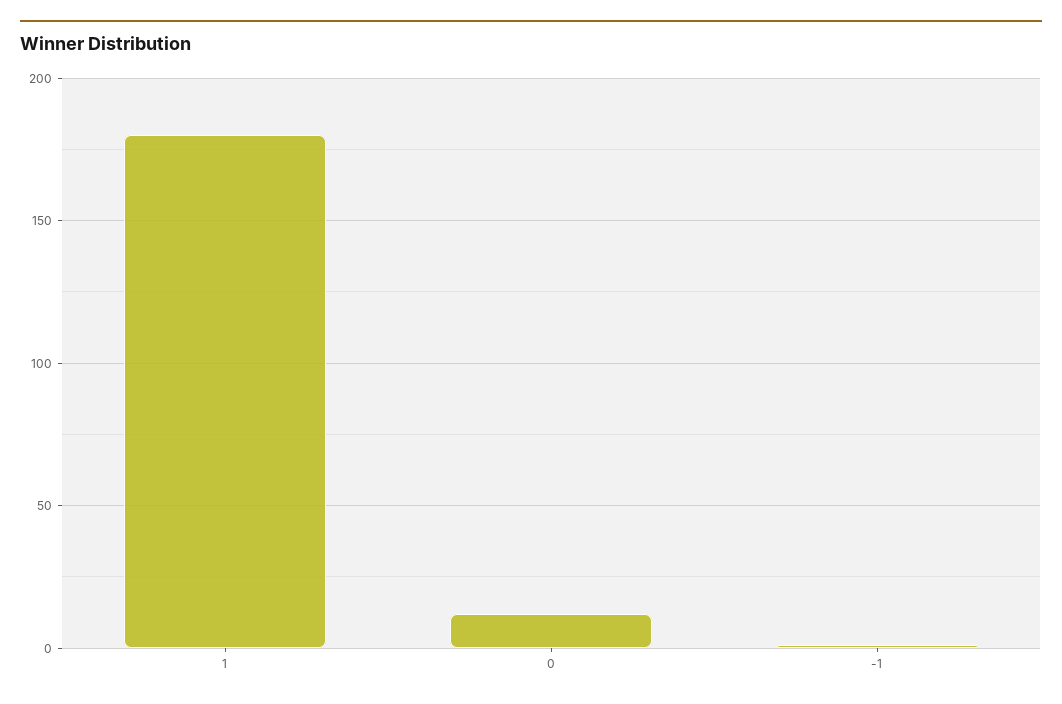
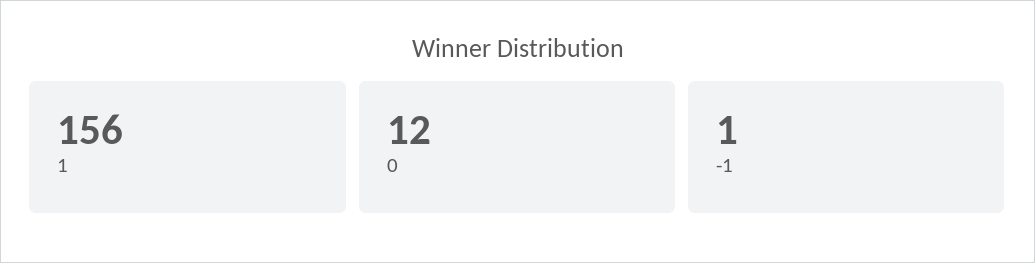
1: 180 -> 156

